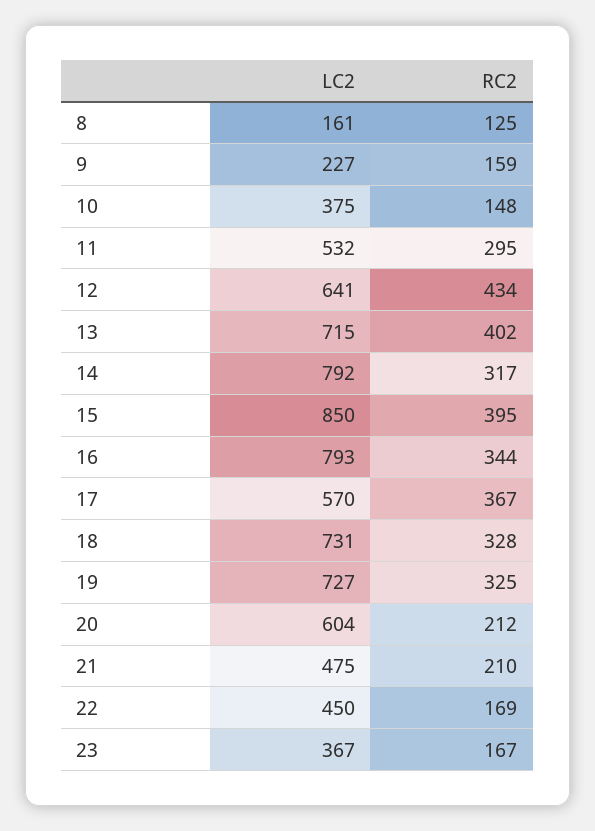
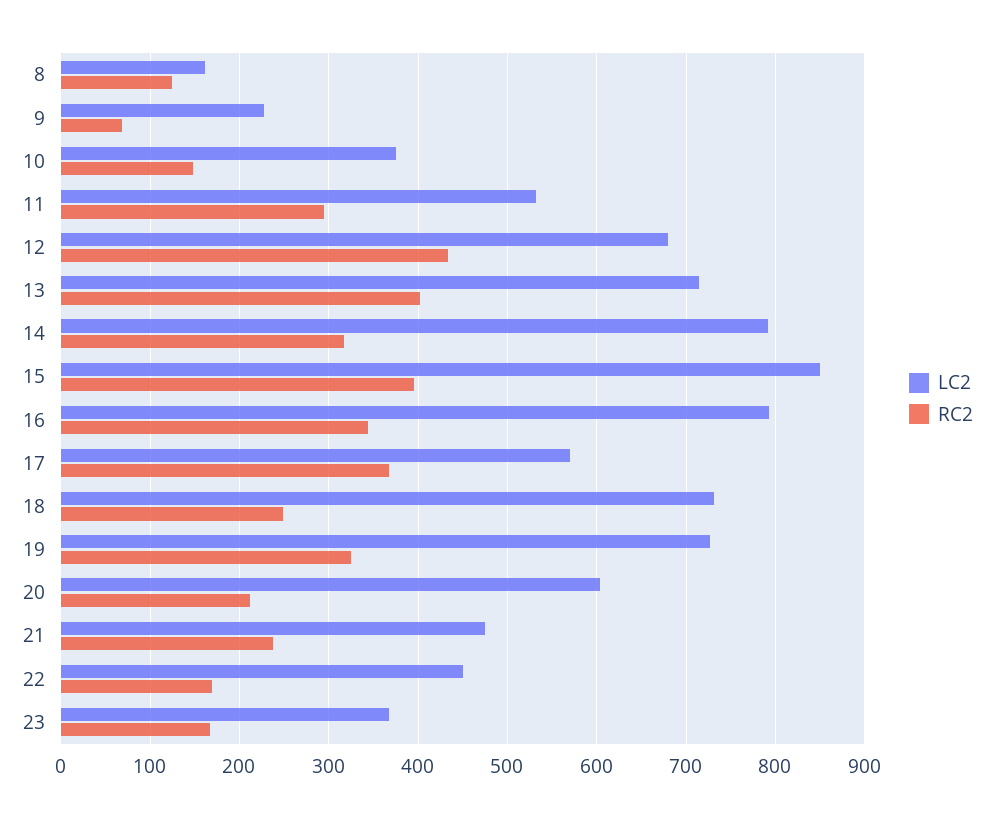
RC2, 9: 159 -> 70
LC2, 12: 641 -> 680
RC2, 18: 328 -> 250
RC2, 21: 210 -> 240

